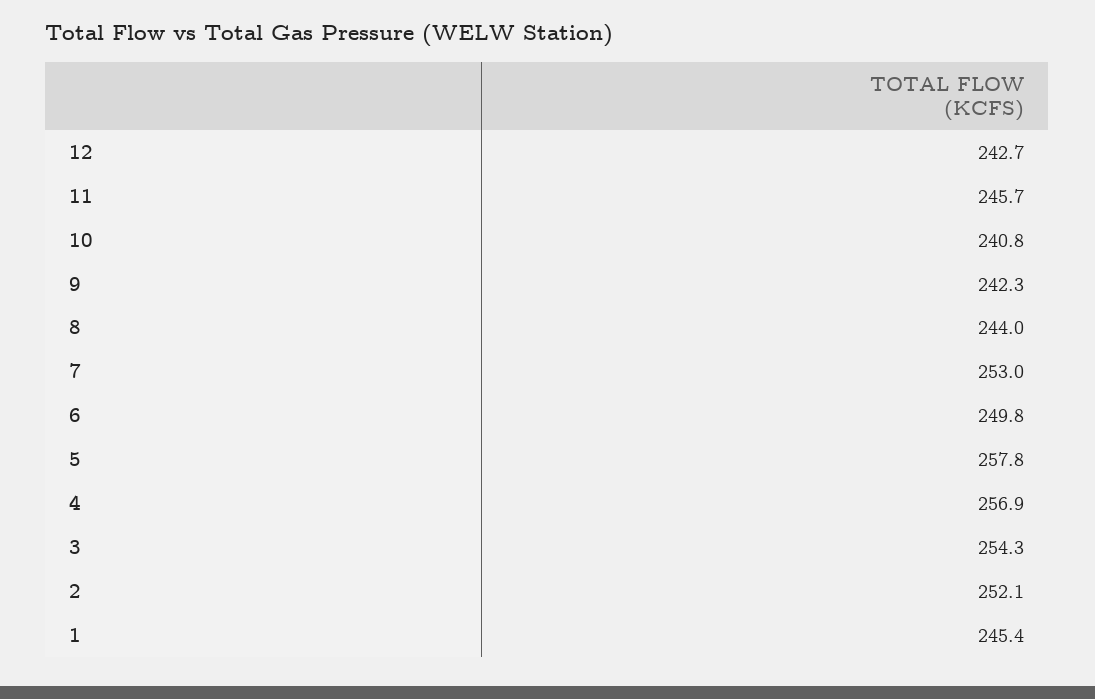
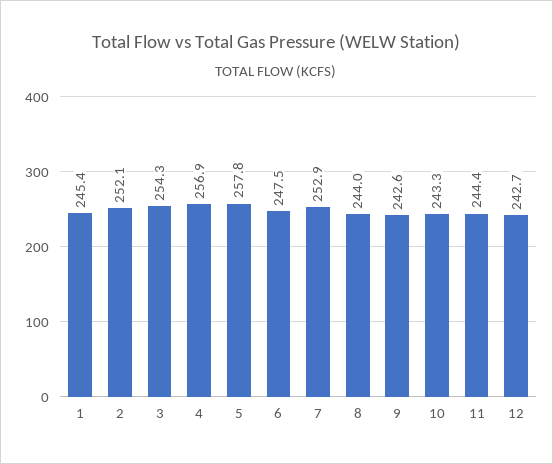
11: 245.7 -> 244.4
10: 240.8 -> 243.3
9: 242.3 -> 242.6
7: 253 -> 252.9
6: 249.8 -> 247.5

